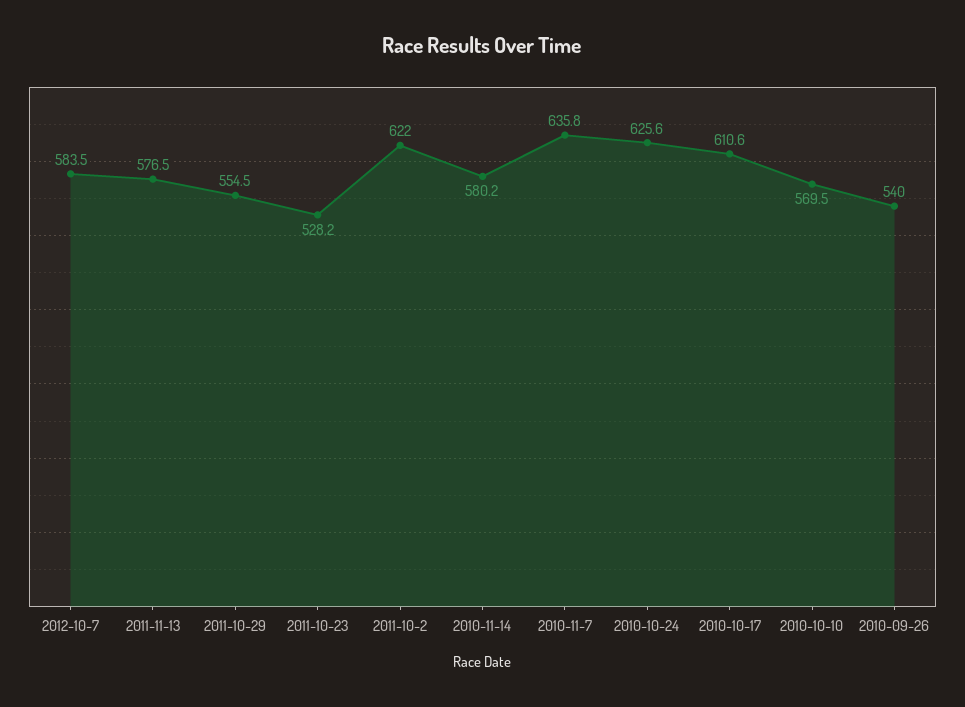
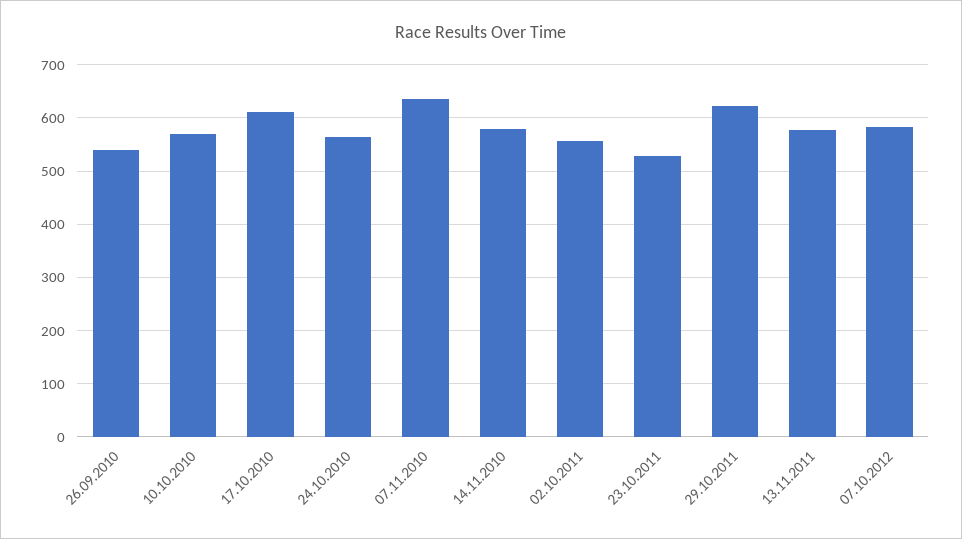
2011-10-29: 554.5 -> 620
2011-10-2: 622 -> 560
2010-10-24: 625.6 -> 560

